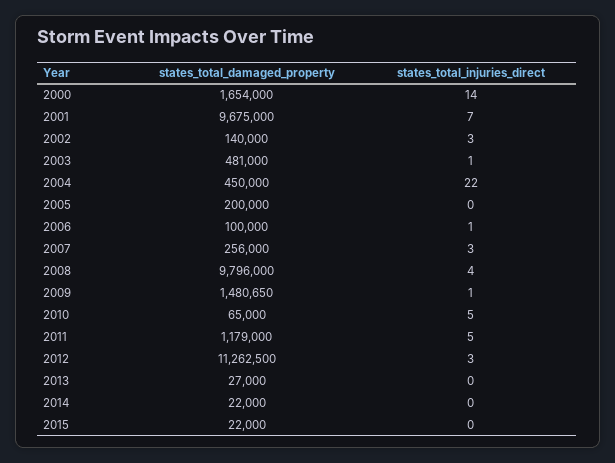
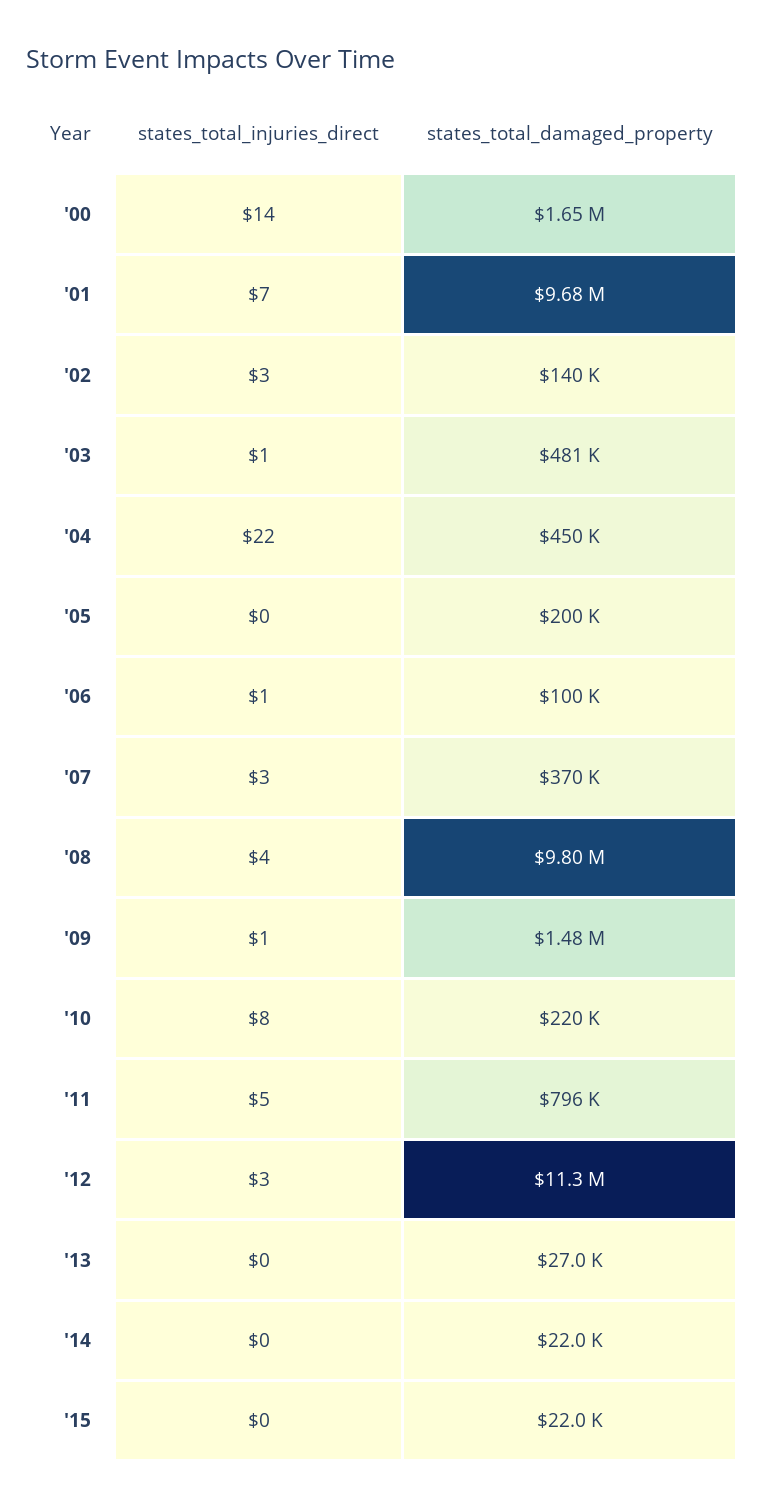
states_total_damaged_property, 2007: 256000 -> 370000
states_total_damaged_property, 2010: 65000 -> 220000
states_total_injuries_direct, 2010: 5 -> 8
states_total_damaged_property, 2011: 1179000 -> 796000

